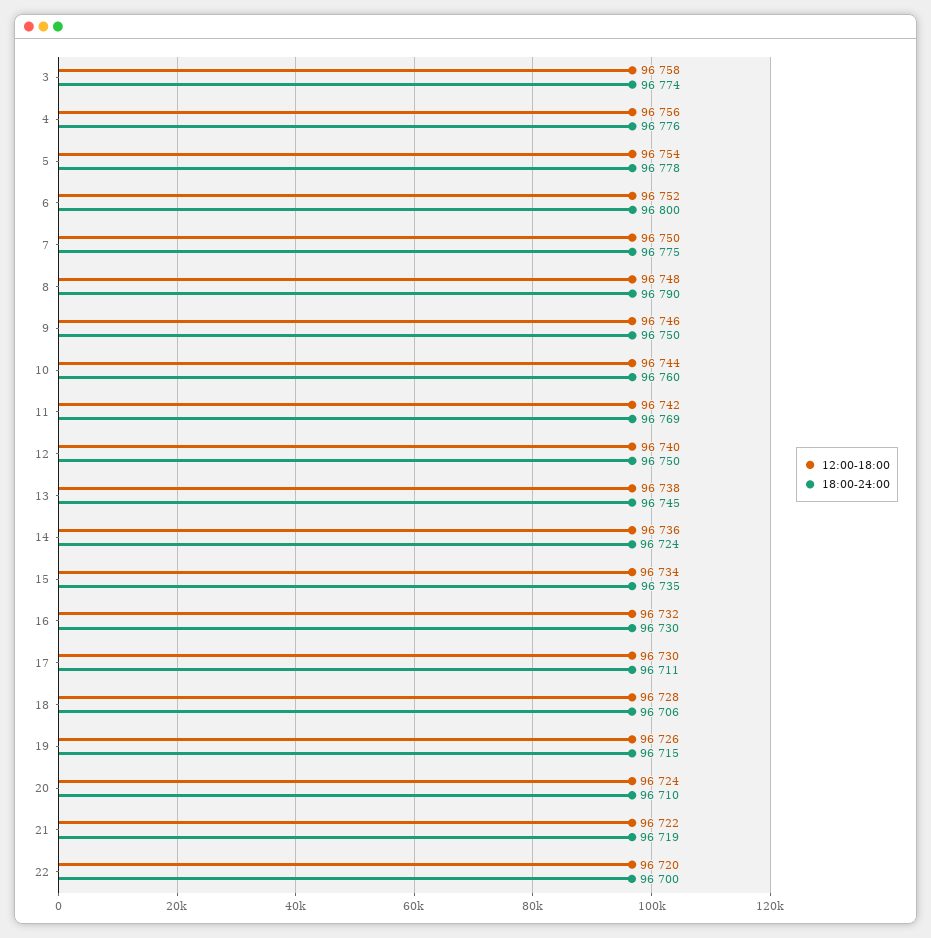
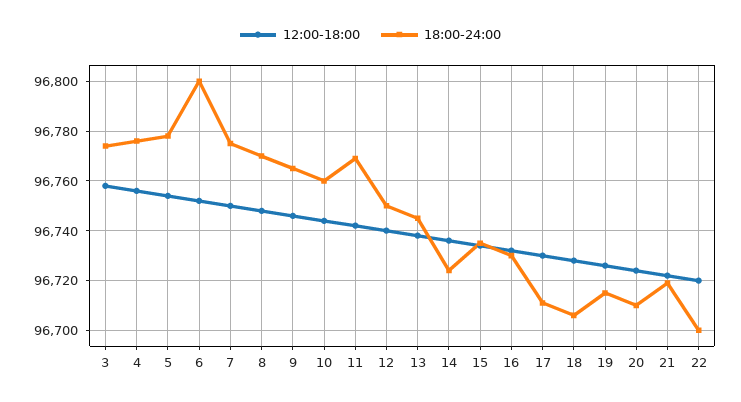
18:00-24:00, 8: 96790 -> 96770
18:00-24:00, 9: 96750 -> 96765

